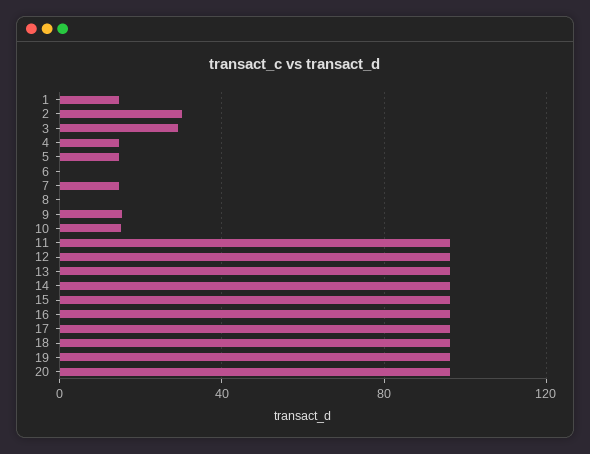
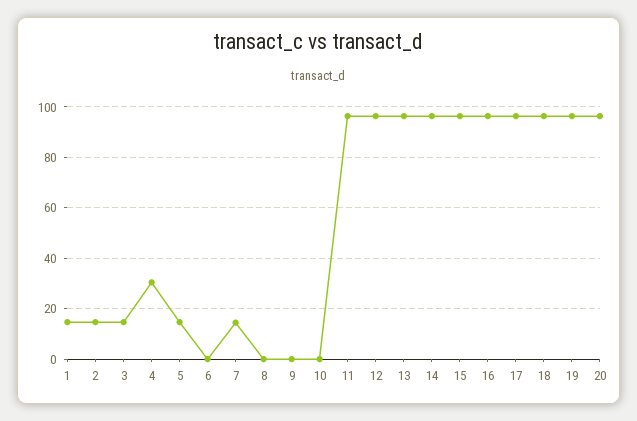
2: 30 -> 15
3: 30 -> 15
4: 15 -> 30
9: 15 -> 0
10: 15 -> 0

